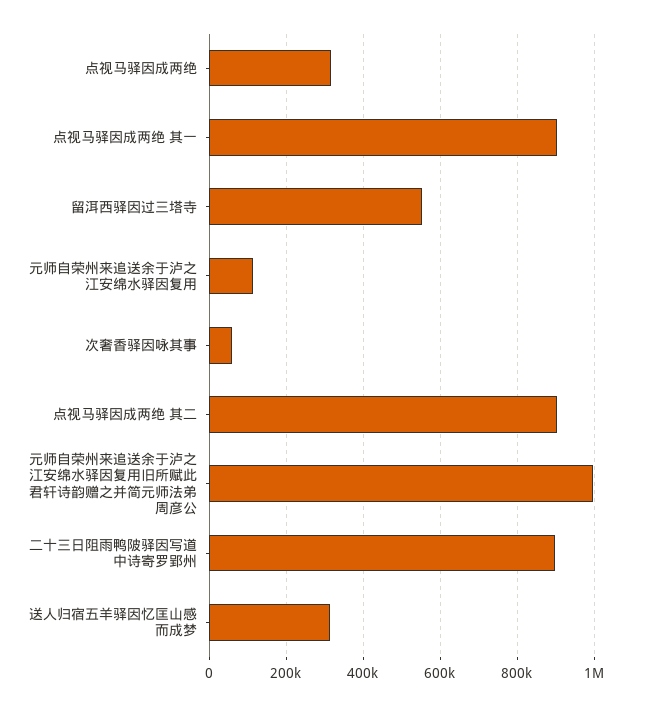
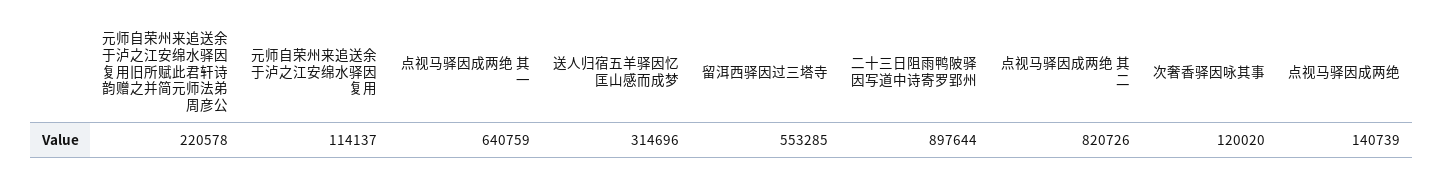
点视马驿因成两绝: 320000 -> 140739
点视马驿因成两绝 其一: 900000 -> 640759
次奢香驿因咏其事: 60000 -> 120020
点视马驿因成两绝 其二: 900000 -> 820726
元师自荣州来追送余于泸之江安绵水驿因复用旧所赋此君轩诗韵赠之并简元师法弟周彦公: 1000000 -> 220578

